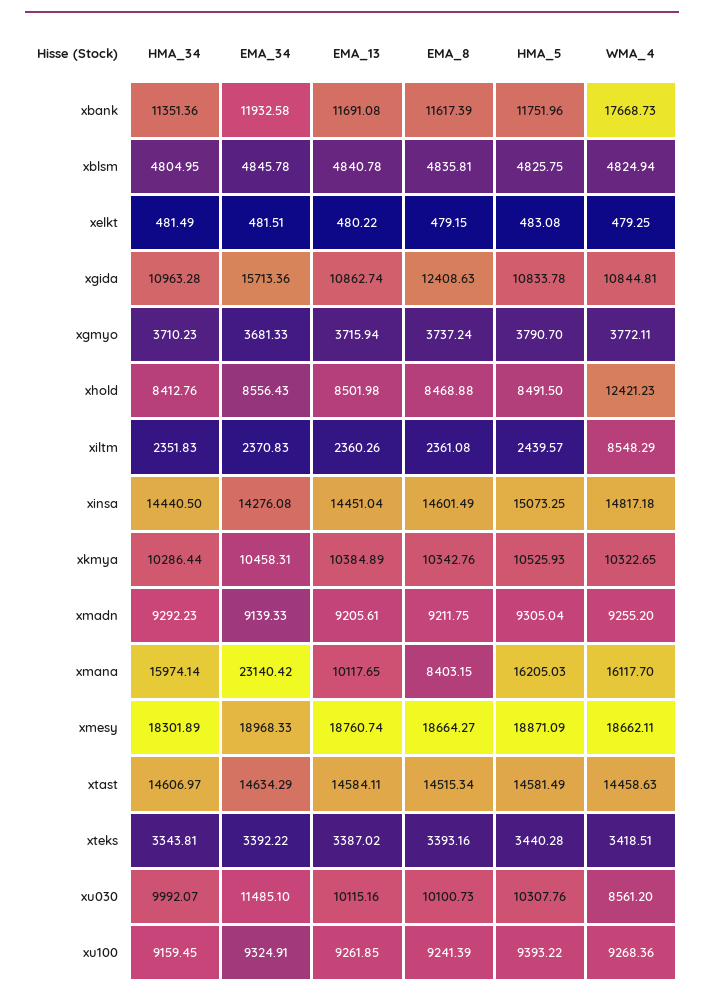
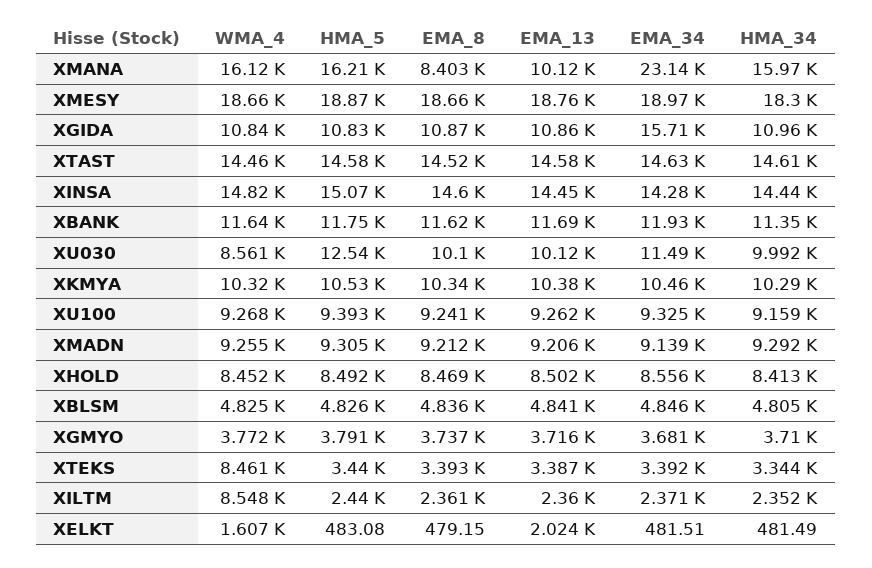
WMA_4, xbank: 17668.73 -> 11640
EMA_13, xelkt: 480.22 -> 2024
WMA_4, xelkt: 479.25 -> 1607
EMA_8, xgida: 12408.63 -> 10870
WMA_4, xhold: 12421.23 -> 8452
WMA_4, xteks: 3418.51 -> 8461
HMA_5, xu030: 10307.76 -> 12540

